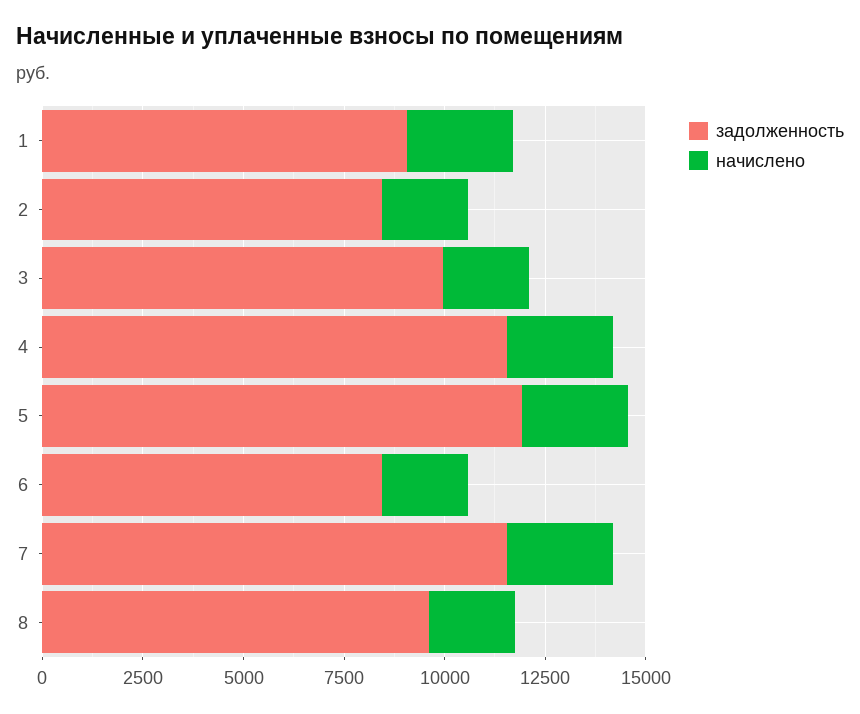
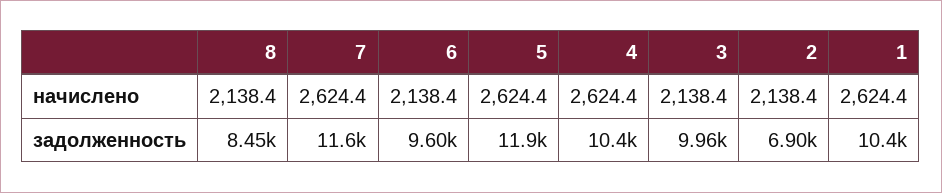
задолженность, 1: 9000 -> 10400
задолженность, 2: 8500 -> 6900
задолженность, 4: 11500 -> 10400
задолженность, 6: 8500 -> 9600
задолженность, 8: 9500 -> 8450

